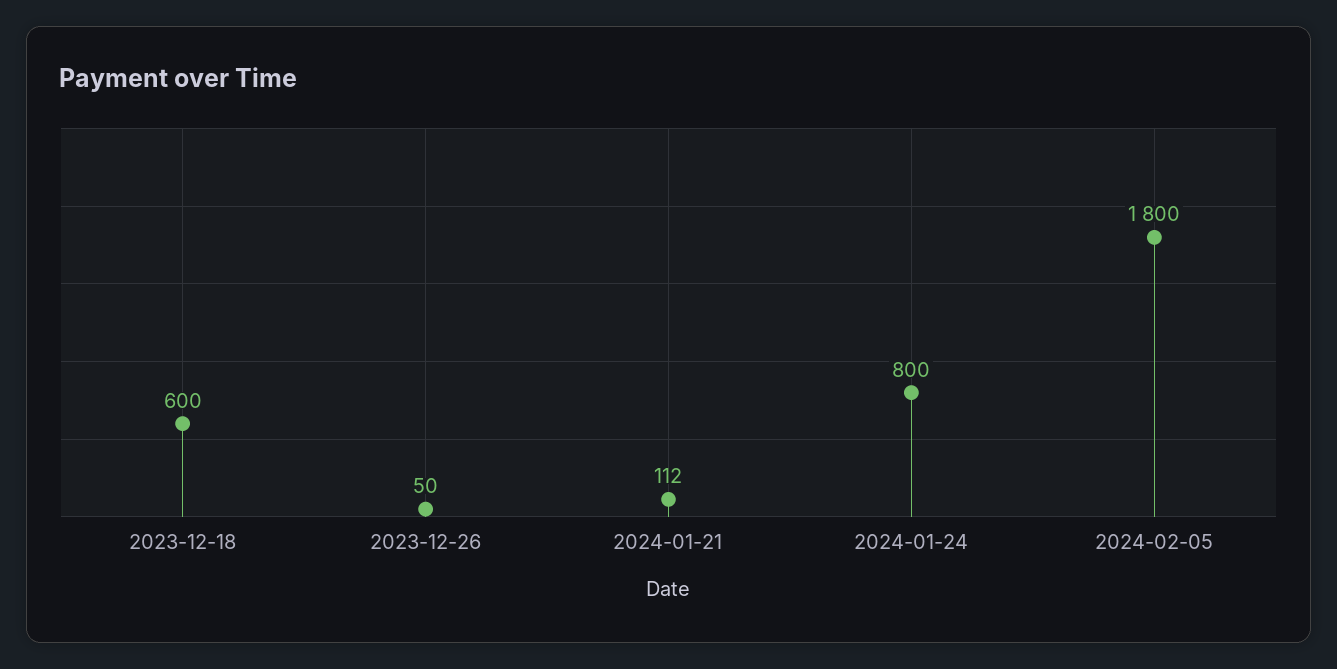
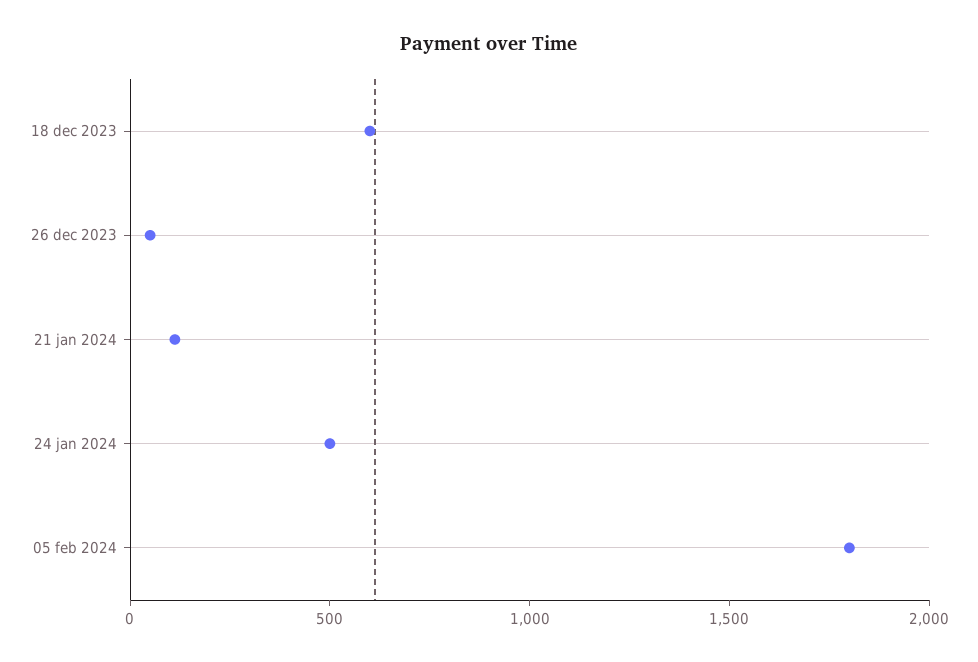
2024-01-24: 800 -> 500

